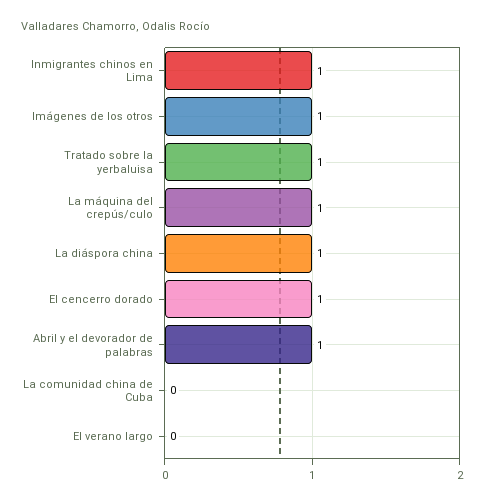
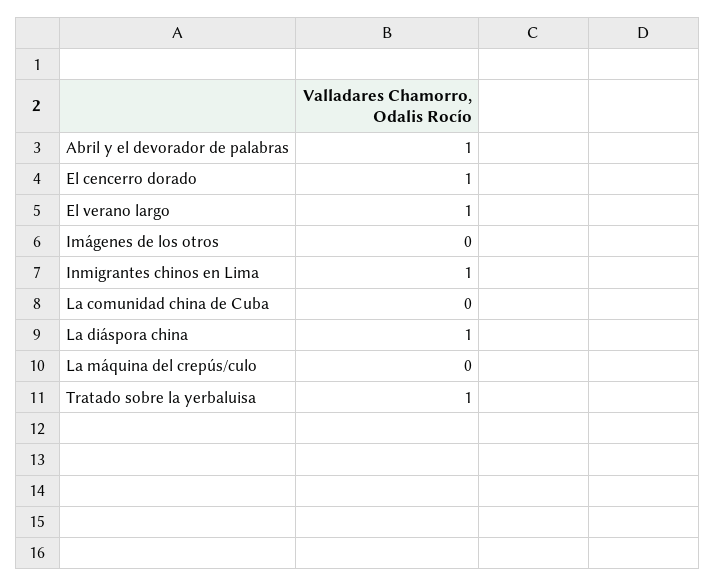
Imágenes de los otros: 1 -> 0
La máquina del crepús/culo: 1 -> 0
El verano largo: 0 -> 1

